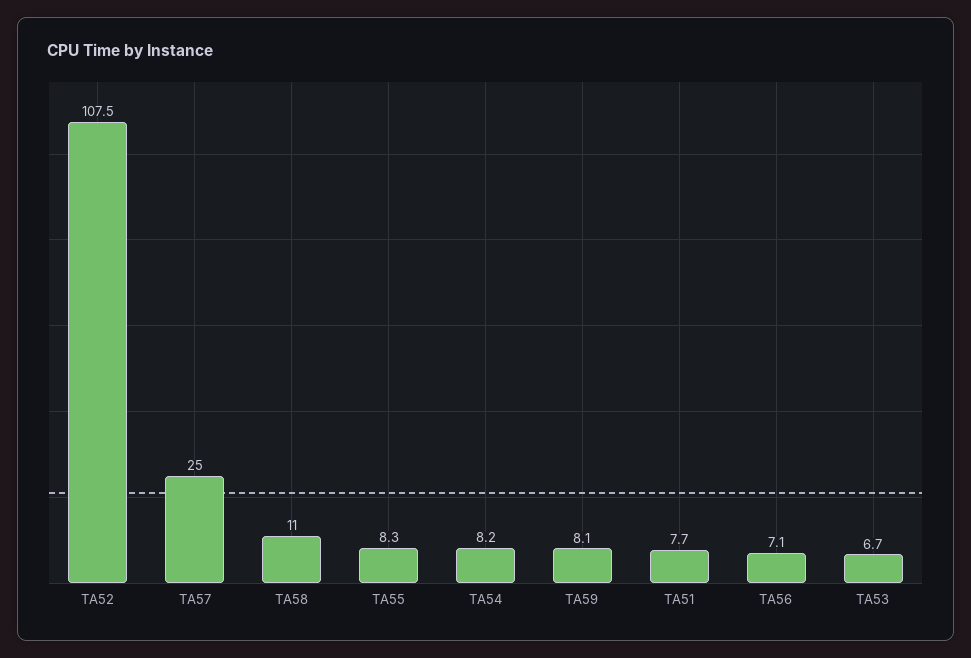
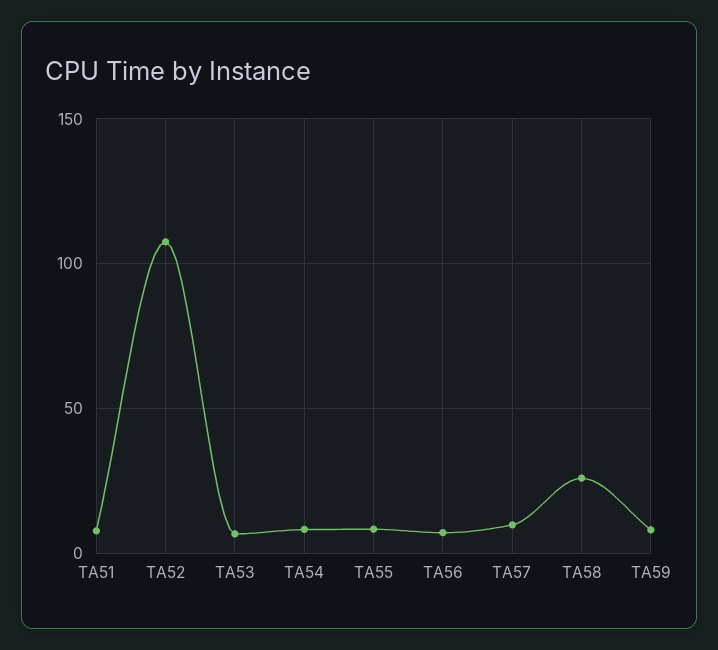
TA57: 25 -> 10
TA58: 11 -> 25

